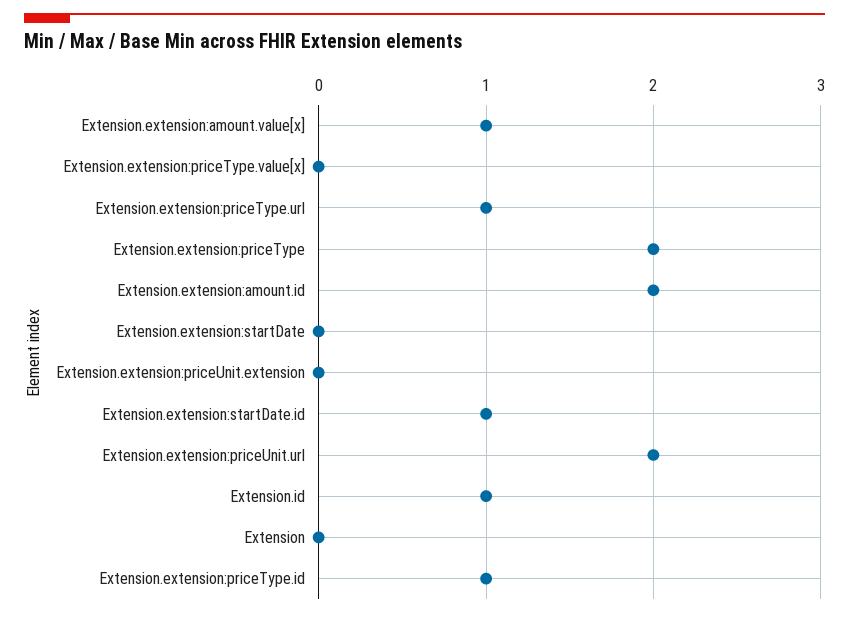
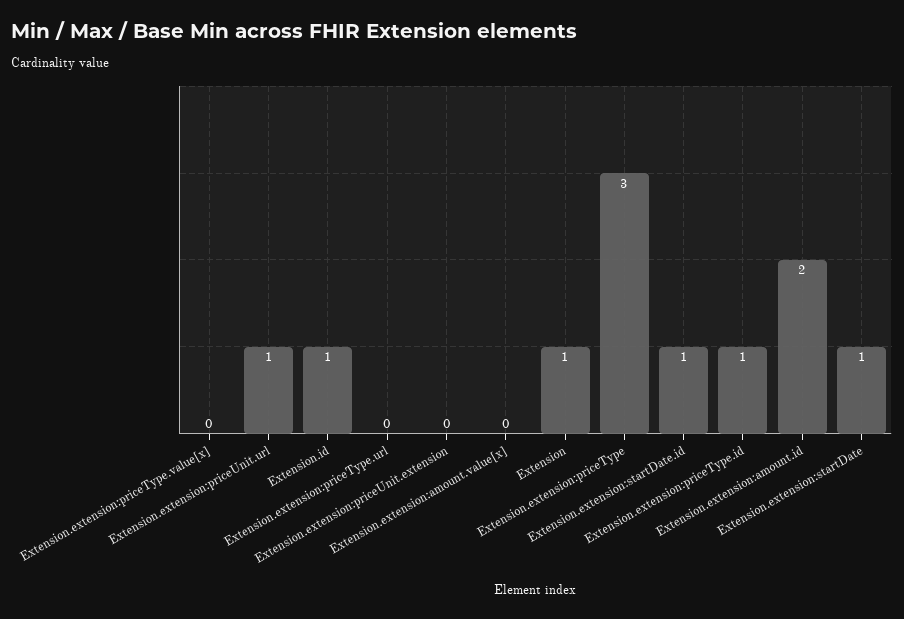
Extension.extension:amount.value[x]: 1 -> 0
Extension.extension:priceType.url: 1 -> 0
Extension.extension:priceType: 2 -> 3
Extension.extension:startDate: 0 -> 1
Extension.extension:priceUnit.url: 2 -> 1
Extension: 0 -> 1

